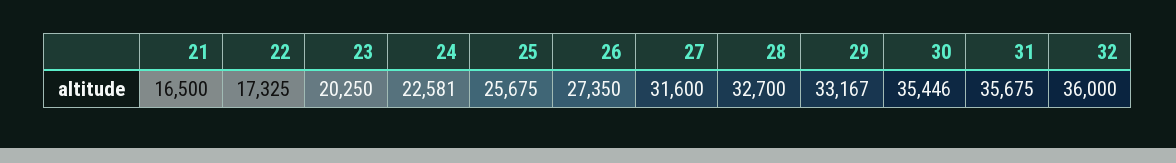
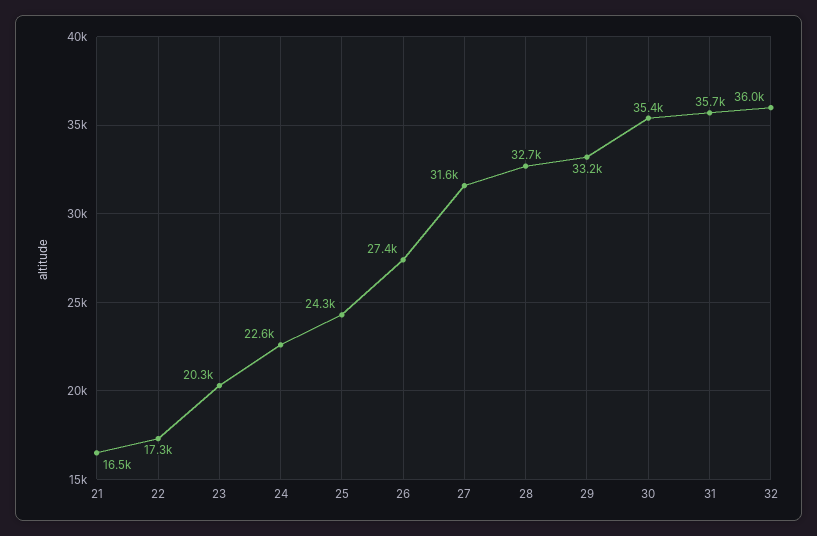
25: 25675 -> 24300

